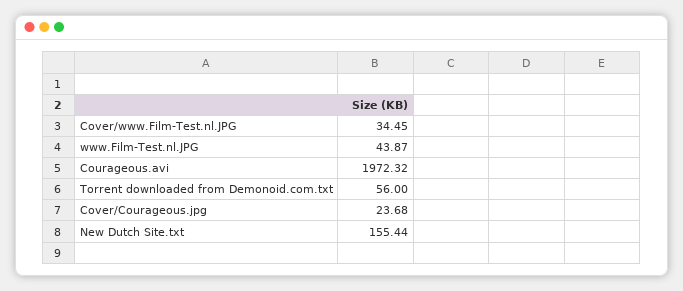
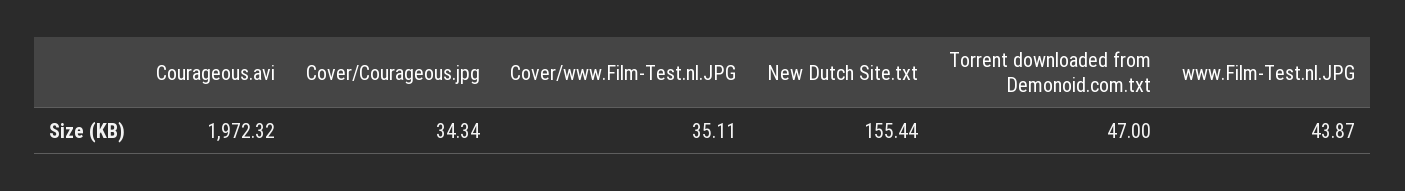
Cover/www.Film-Test.nl.JPG: 34.45 -> 35.11
Torrent downloaded from Demonoid.com.txt: 56 -> 47
Cover/Courageous.jpg: 23.68 -> 34.34

